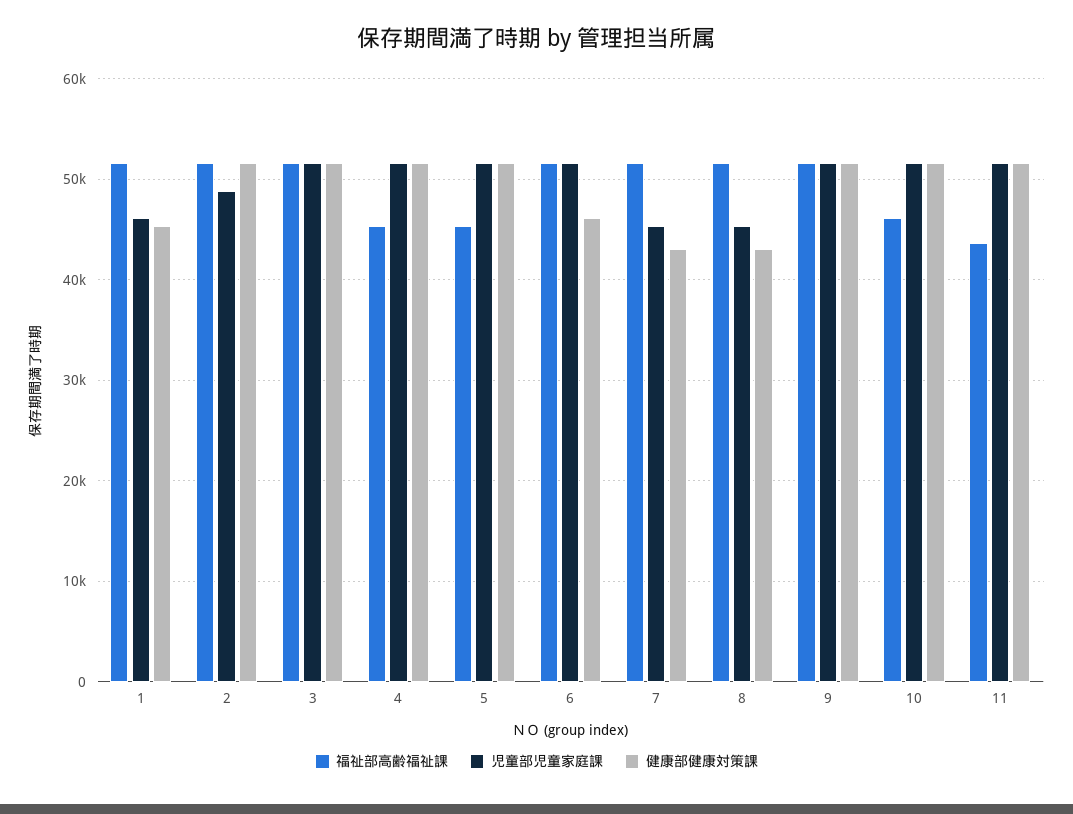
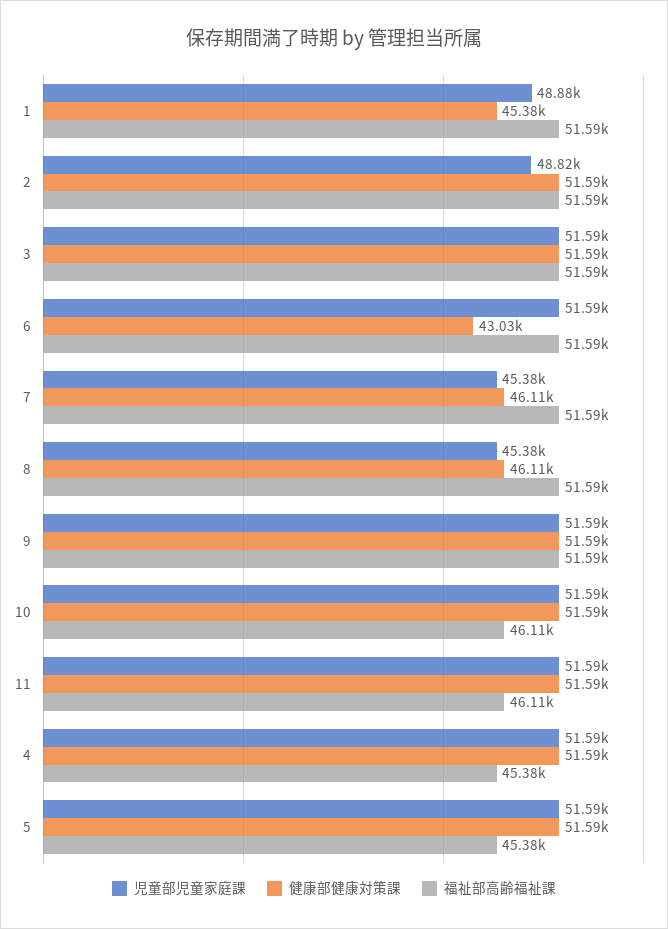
児童部児童家庭課, 1: 46000 -> 48880
健康部健康対策課, 6: 46000 -> 43030
健康部健康対策課, 7: 43000 -> 46110
健康部健康対策課, 8: 43000 -> 46110
福祉部高齢福祉課, 11: 44000 -> 46110

